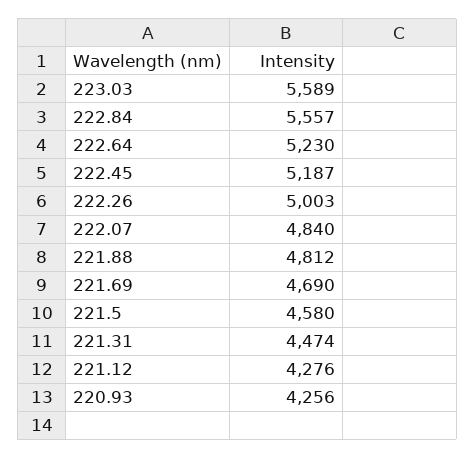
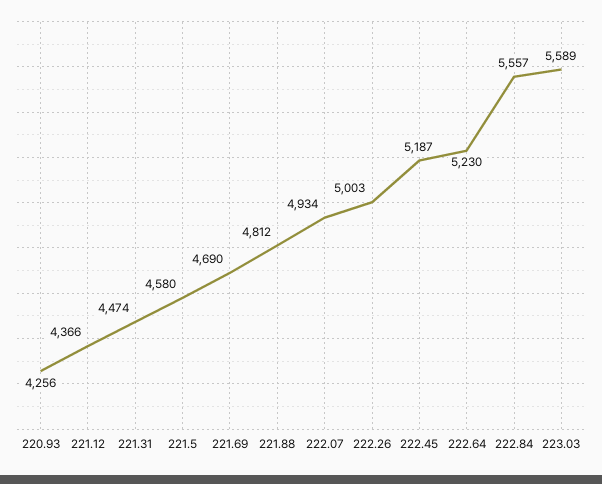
222.07: 4840 -> 4934
221.12: 4276 -> 4366

